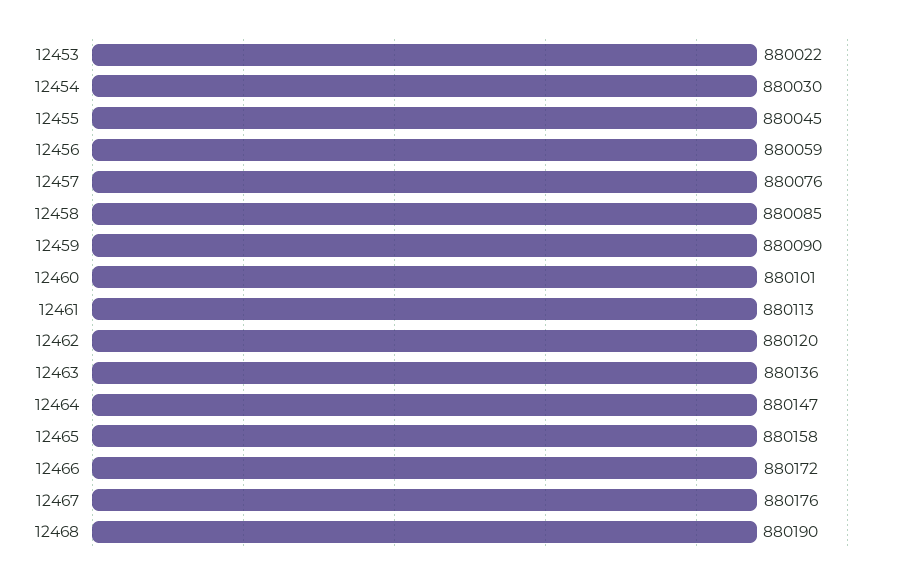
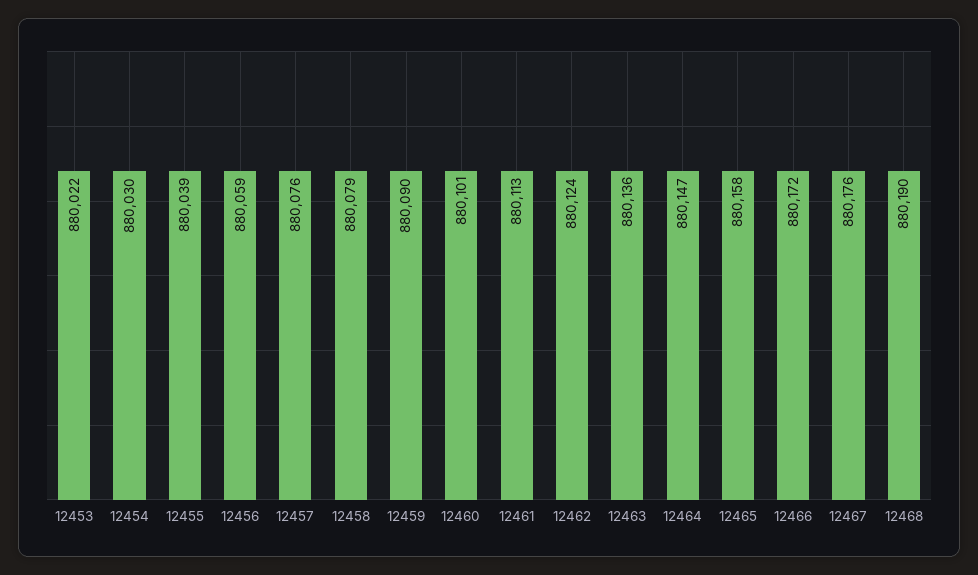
12455: 880045 -> 880039
12458: 880085 -> 880079
12462: 880120 -> 880124

